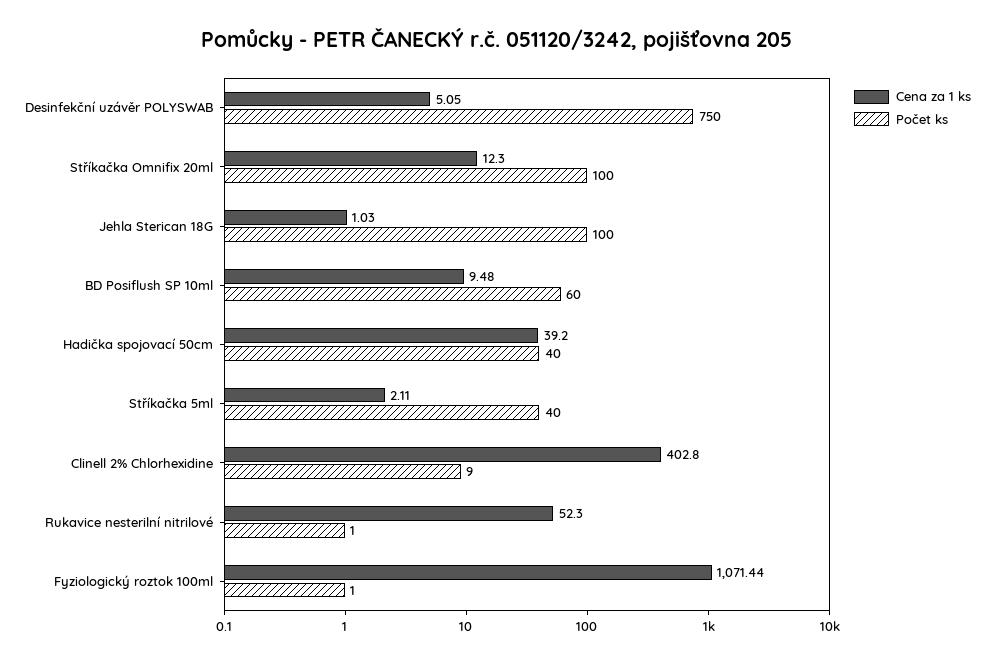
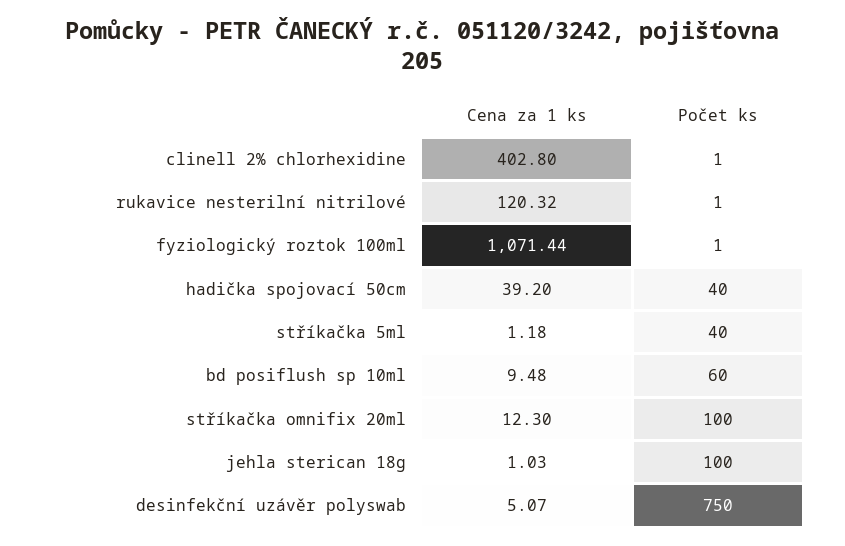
Cena za 1 ks, Desinfekční uzávěr POLYSWAB: 5.05 -> 5.07
Cena za 1 ks, Stříkačka 5ml: 2.11 -> 1.18
Počet ks, Clinell 2% Chlorhexidine: 9 -> 1
Cena za 1 ks, Rukavice nesterilní nitrilové: 52.3 -> 120.32

